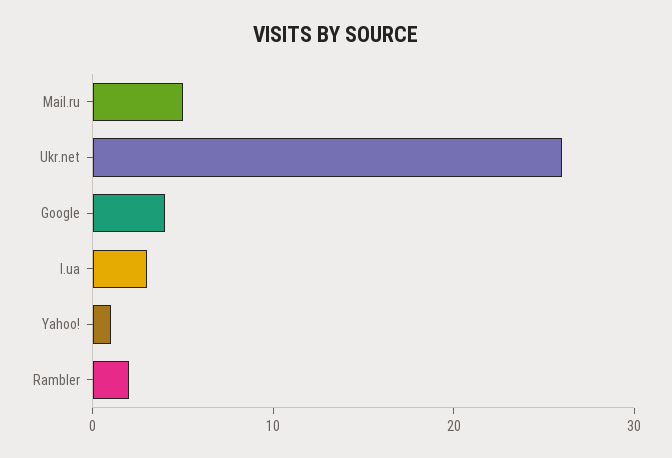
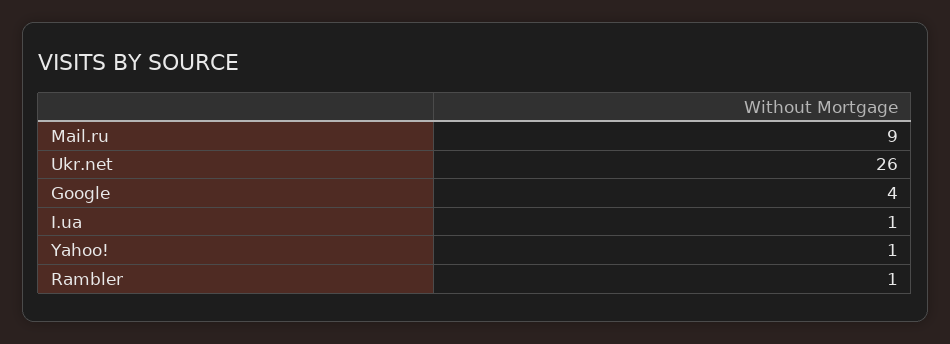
Mail.ru: 5 -> 9
I.ua: 3 -> 1
Rambler: 2 -> 1

